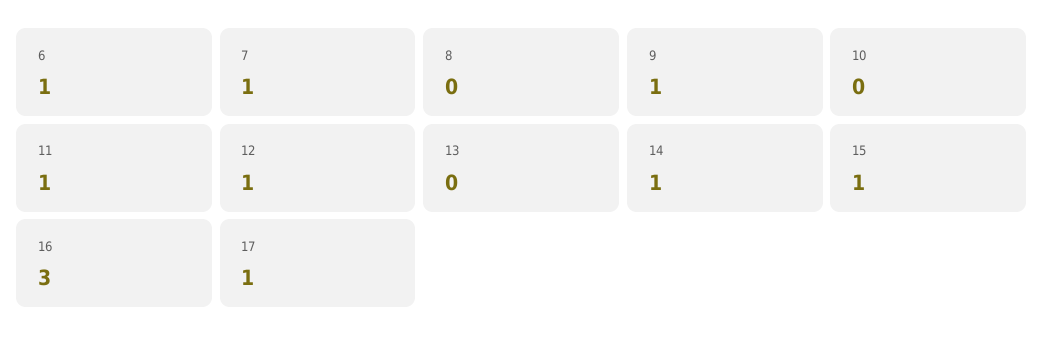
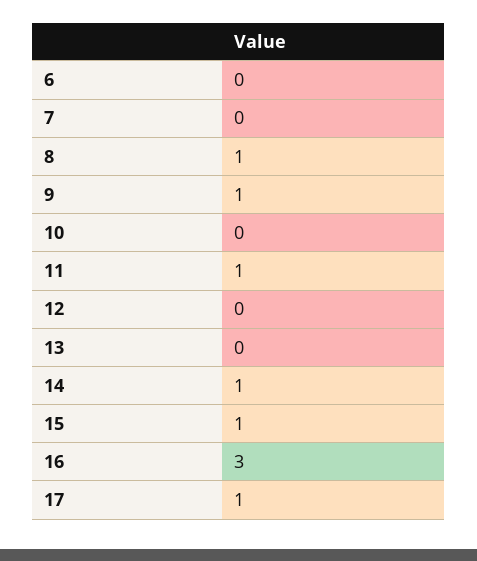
6: 1 -> 0
7: 1 -> 0
8: 0 -> 1
12: 1 -> 0

